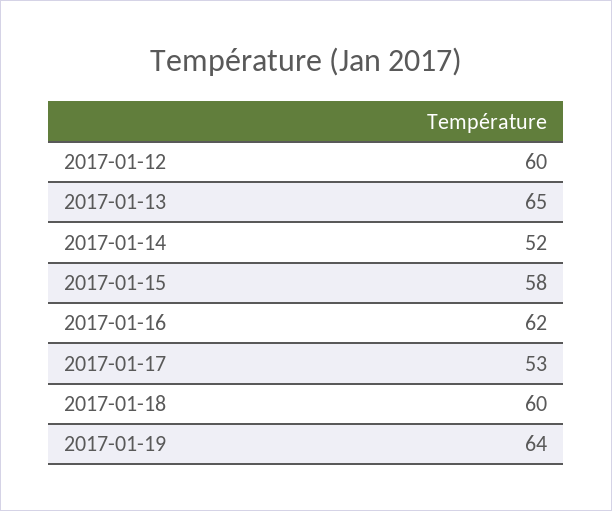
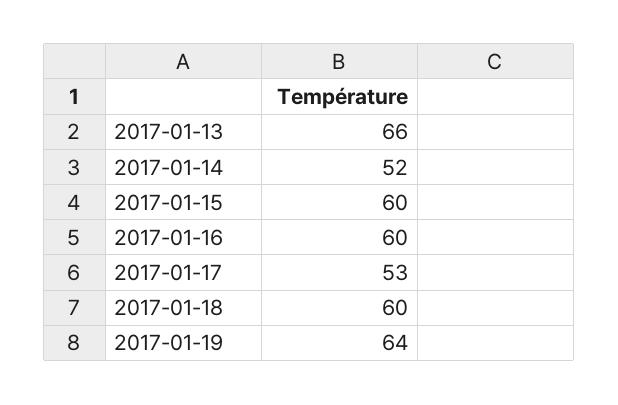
2017-01-12: 60 -> none
2017-01-13: 65 -> 66
2017-01-15: 58 -> 60
2017-01-16: 62 -> 60

